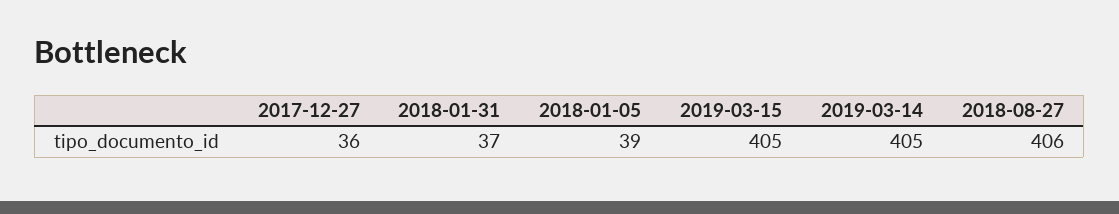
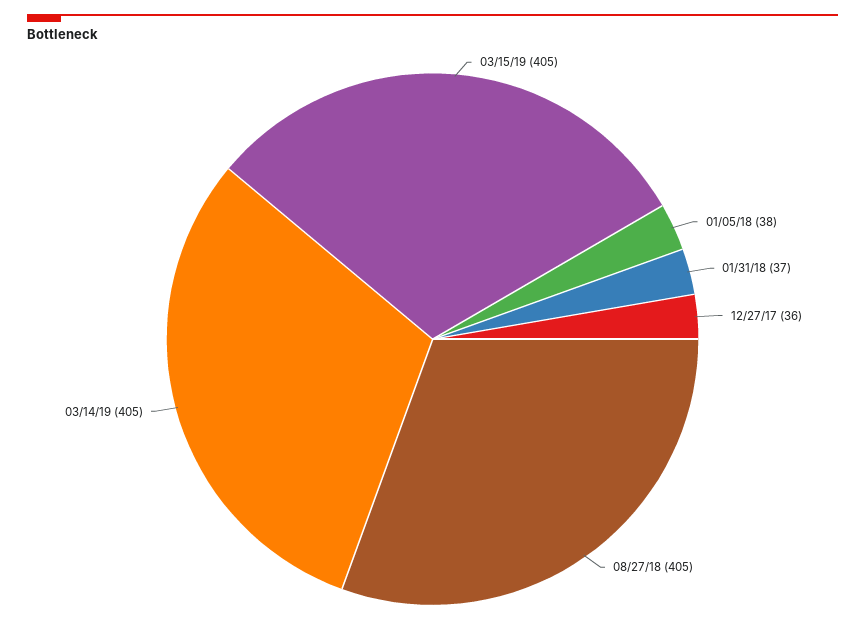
2018-01-05: 39 -> 38
2018-08-27: 406 -> 405

